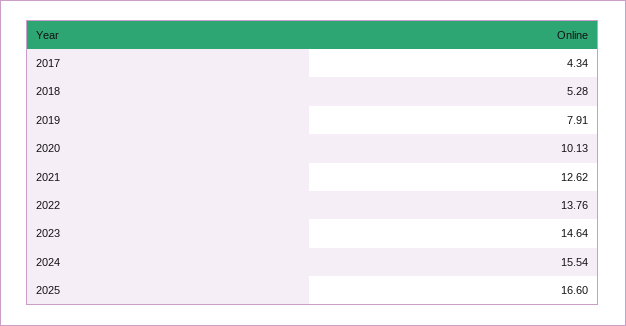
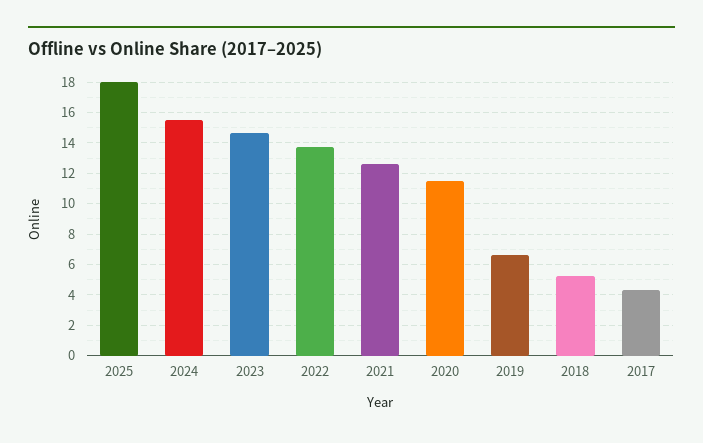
2019: 7.91 -> 6.5
2020: 10.13 -> 11.5
2025: 16.6 -> 18

